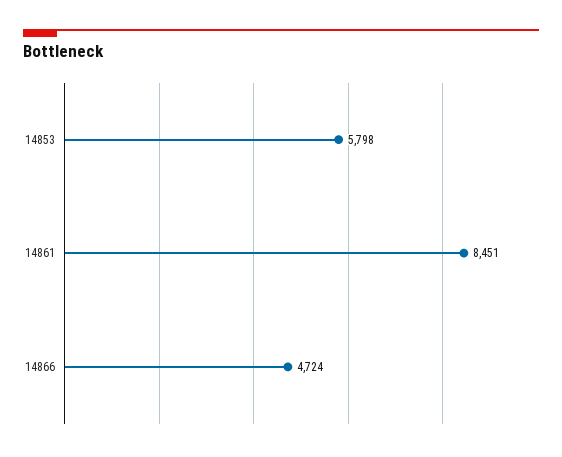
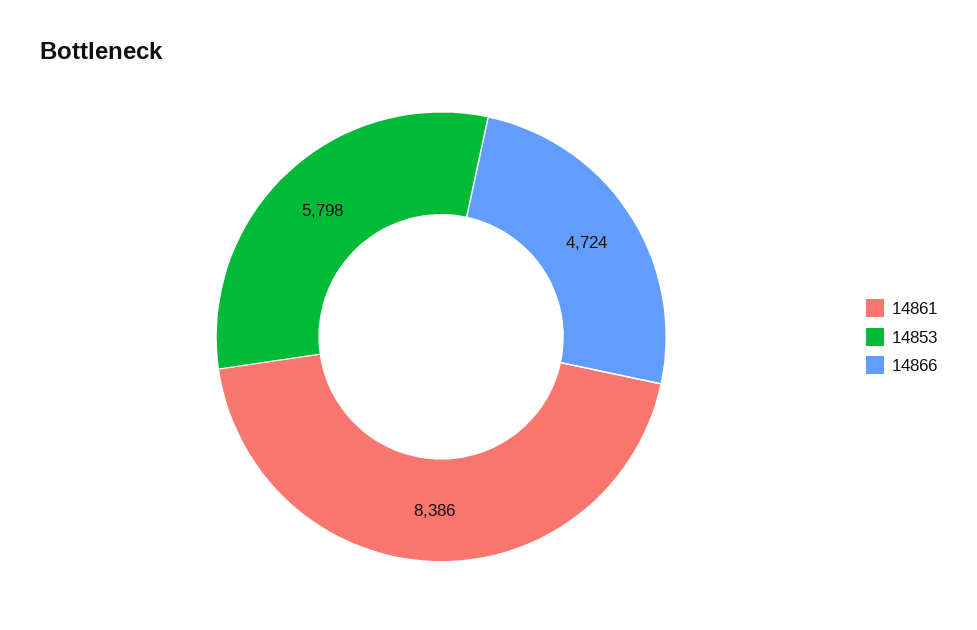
14861: 8451 -> 8386

